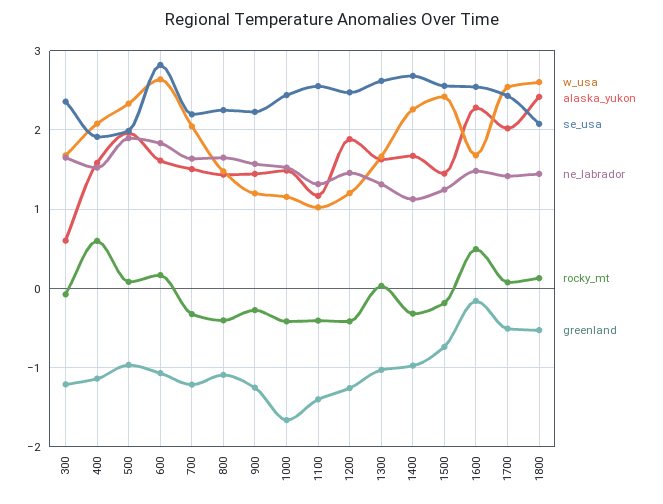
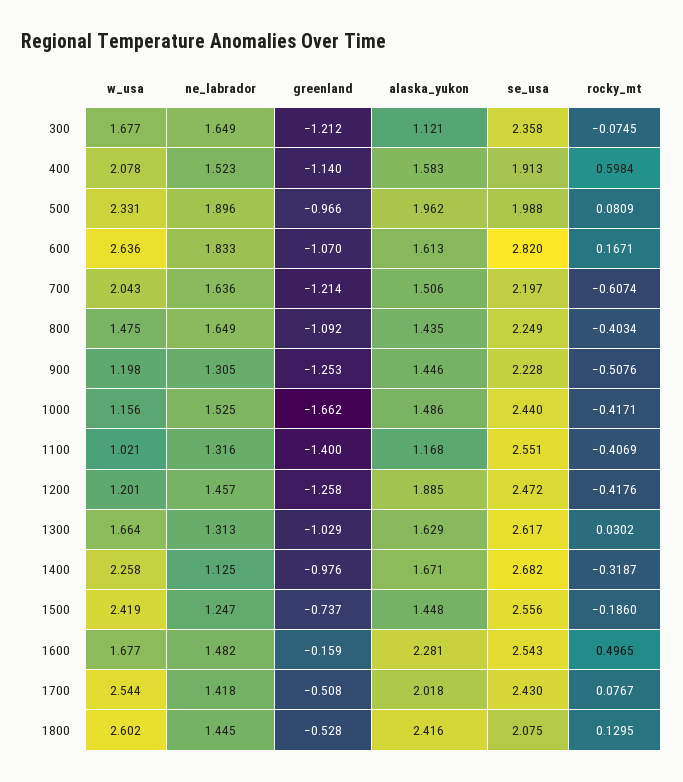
alaska_yukon, 300: 0.6 -> 1.121
rocky_mt, 700: -0.3 -> -0.6074
ne_labrador, 900: 1.6 -> 1.305
rocky_mt, 900: -0.3 -> -0.5076

